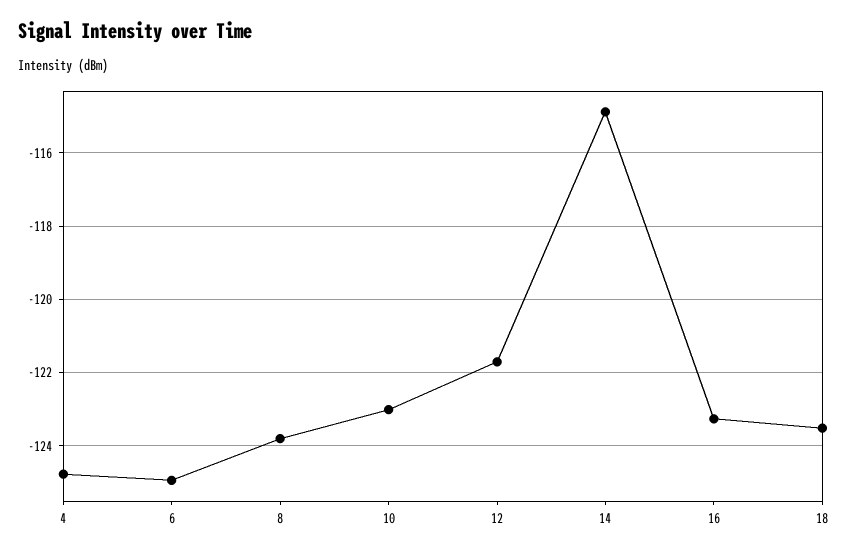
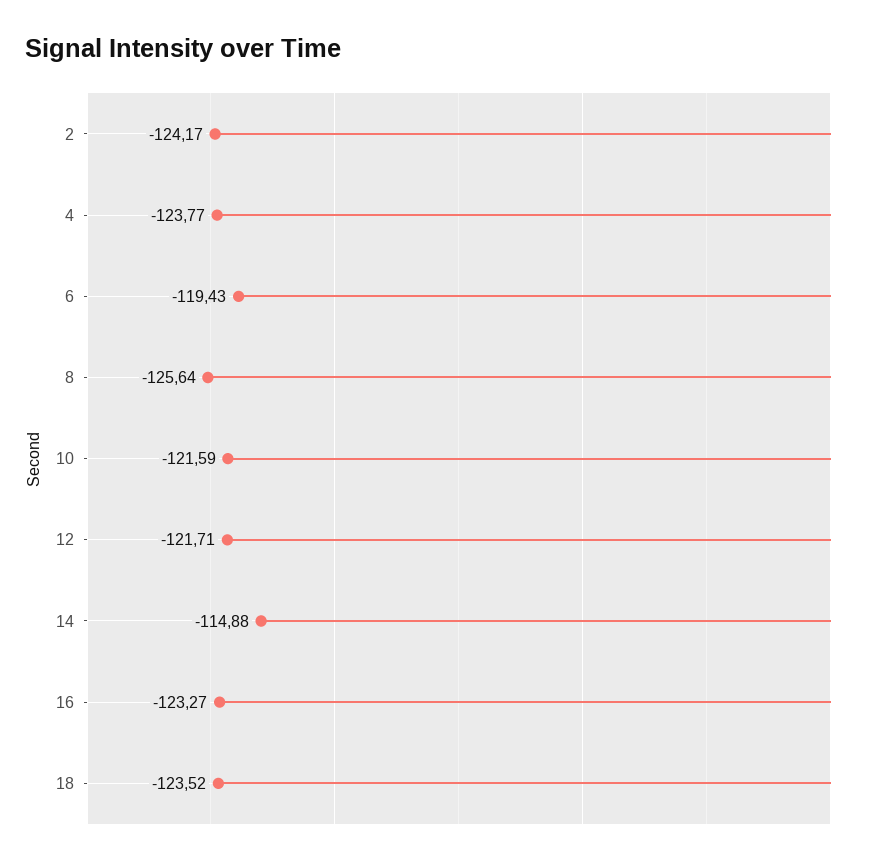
4: -124.8 -> -123.77
6: -125 -> -119.43
8: -123.8 -> -125.64
10: -123 -> -121.59
2: none -> -124.17

